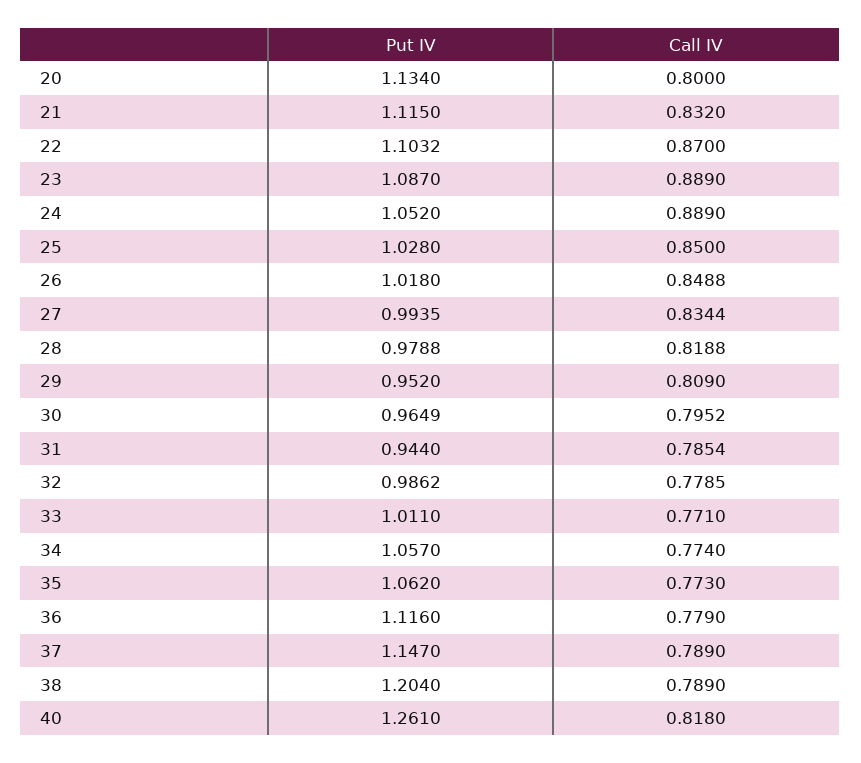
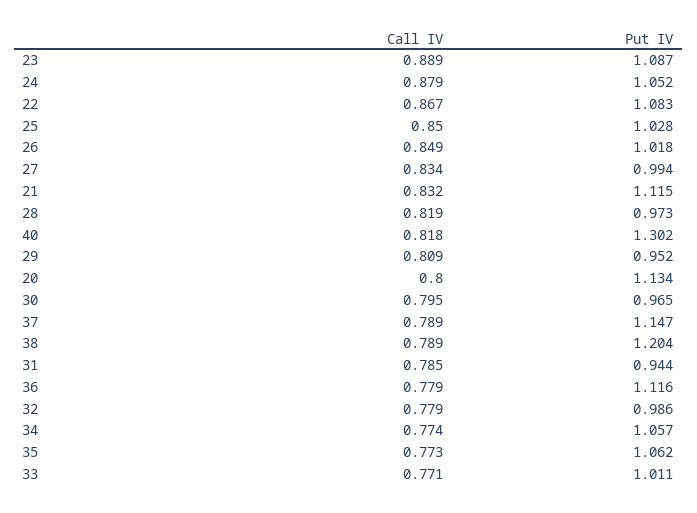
Put IV, 22: 1.1032 -> 1.083
Call IV, 22: 0.87 -> 0.867
Call IV, 24: 0.889 -> 0.879
Put IV, 28: 0.9788 -> 0.973
Put IV, 40: 1.261 -> 1.302

